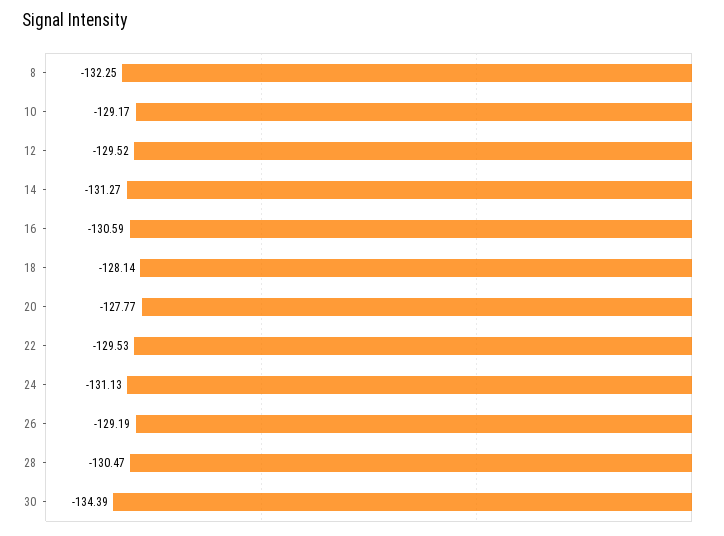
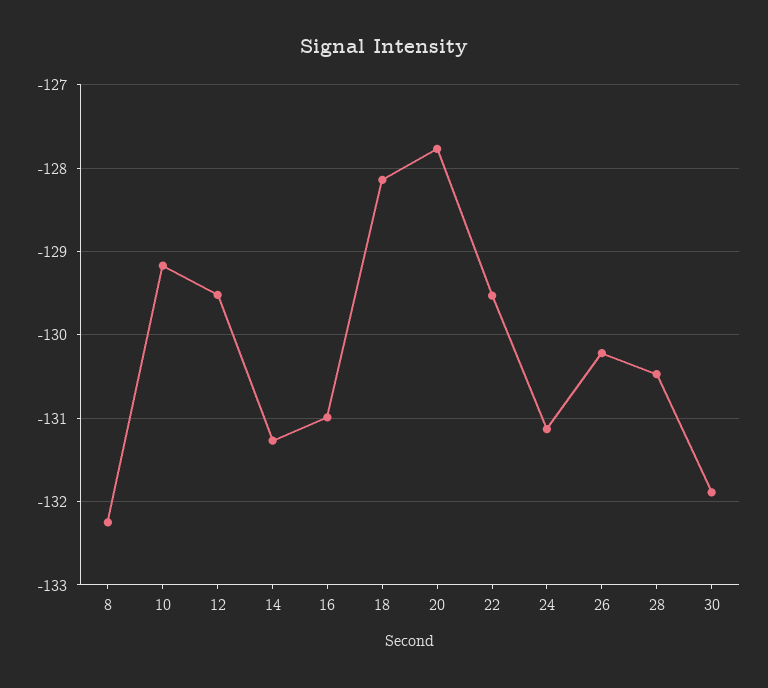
16: -130.59 -> -131
26: -129.19 -> -130.2
30: -134.39 -> -131.9

